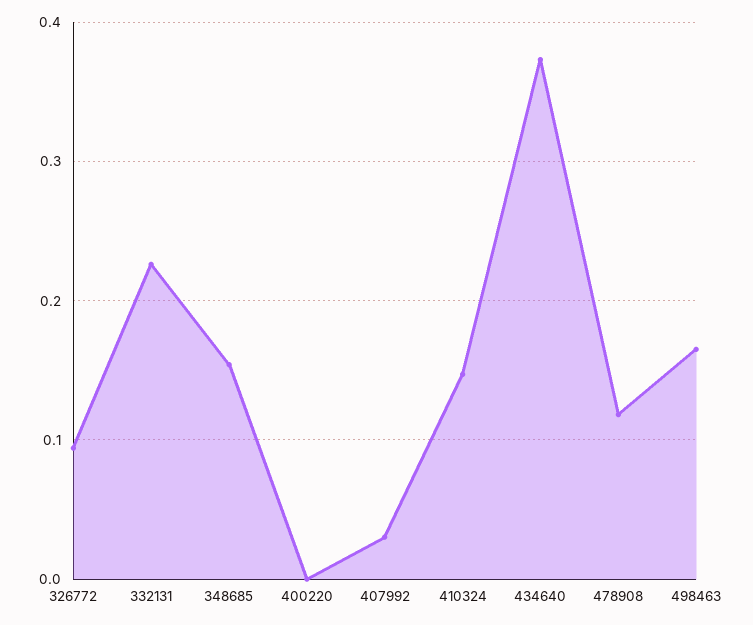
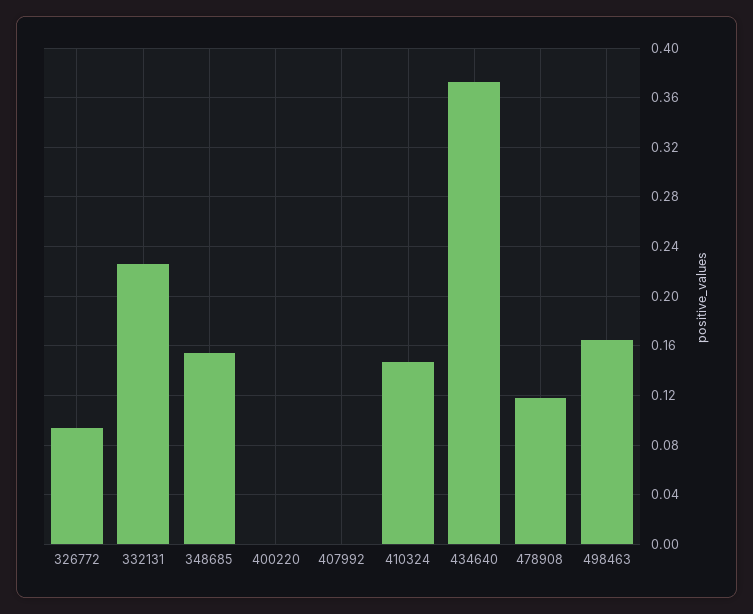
407992: 0.03 -> 0

